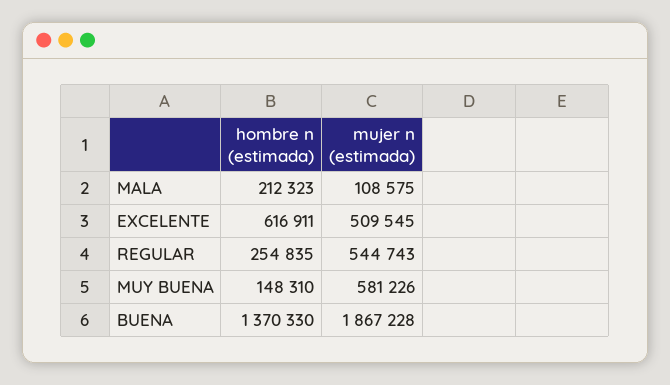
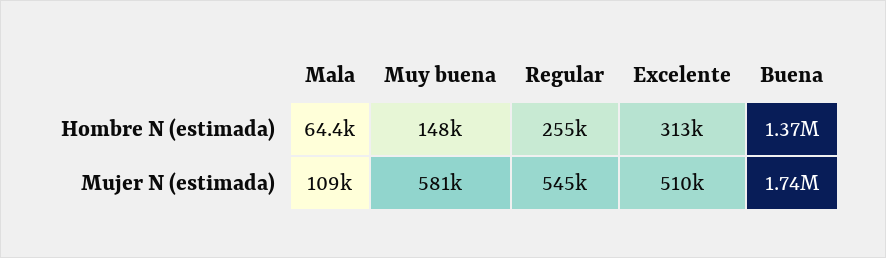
hombre n (estimada), MALA: 212323 -> 64400
hombre n (estimada), EXCELENTE: 616911 -> 313000
mujer n (estimada), BUENA: 1867228 -> 1740000

